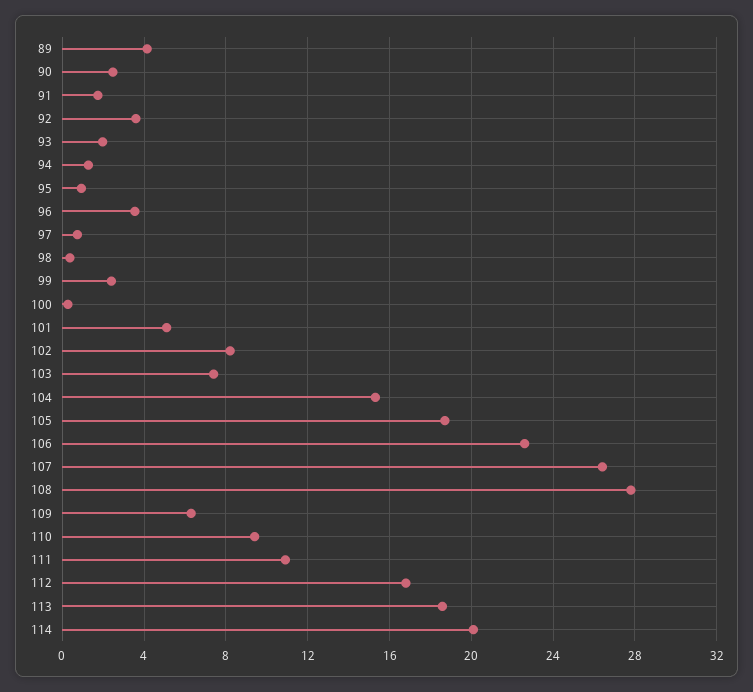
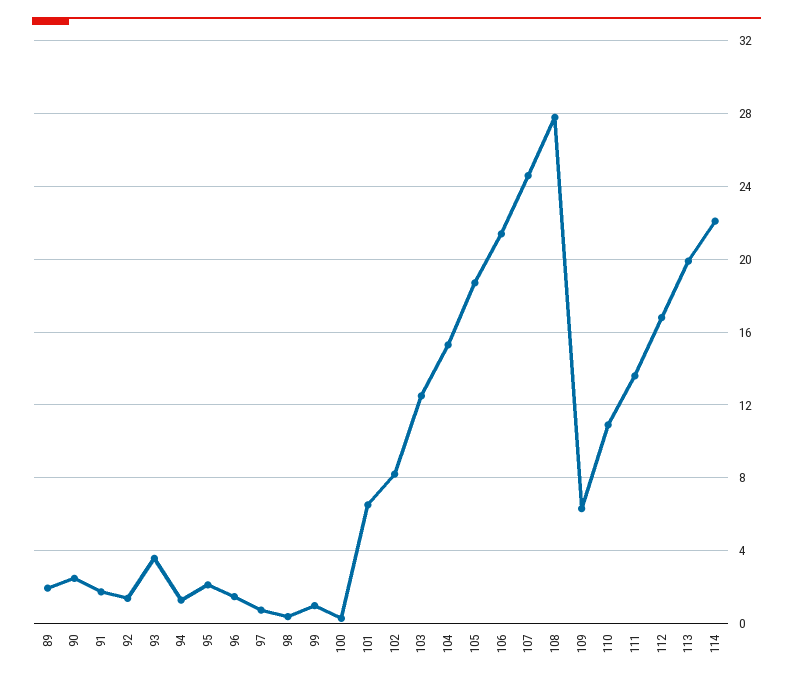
89: 4 -> 2
92: 3.5 -> 1.5
93: 2 -> 3.5
95: 1 -> 2
96: 3.5 -> 1.5
99: 2.5 -> 1
101: 5 -> 6.5
103: 7.5 -> 12.5
106: 22.5 -> 21.5
107: 26.5 -> 24.5
110: 9.5 -> 11
111: 11 -> 13.5
113: 18.5 -> 20
114: 20 -> 22

